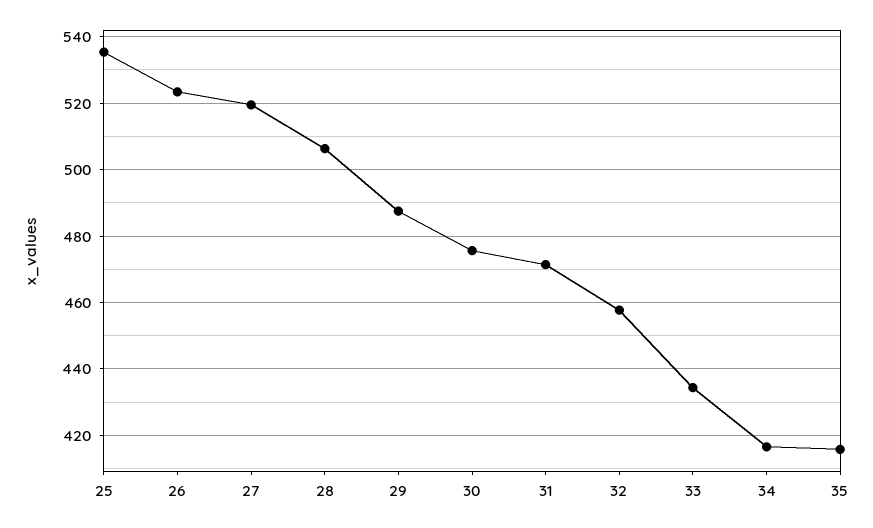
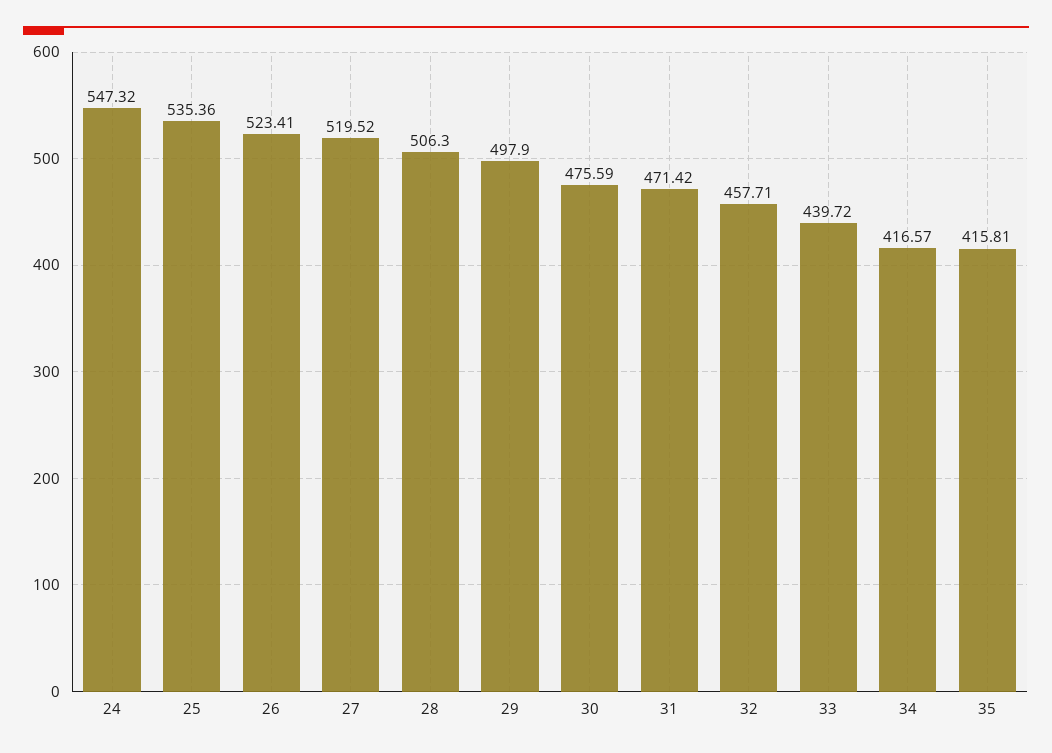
29: 488 -> 497.9
33: 434 -> 439.72
24: none -> 547.32

